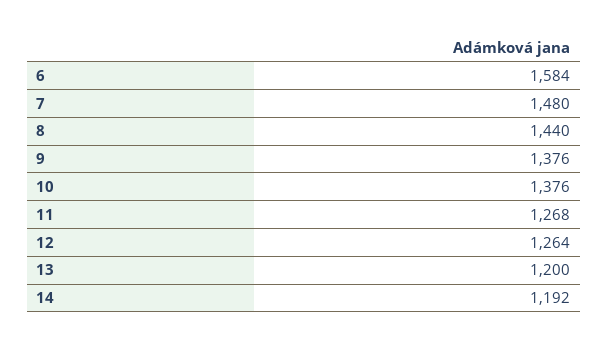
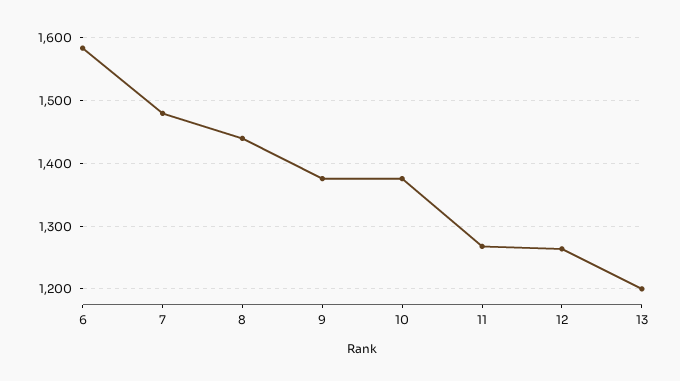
14: 1192 -> none

